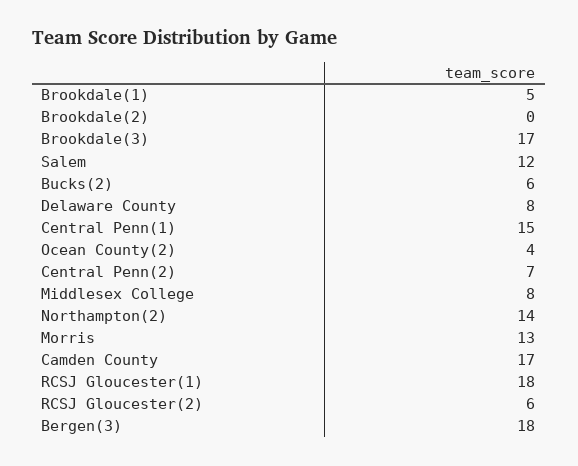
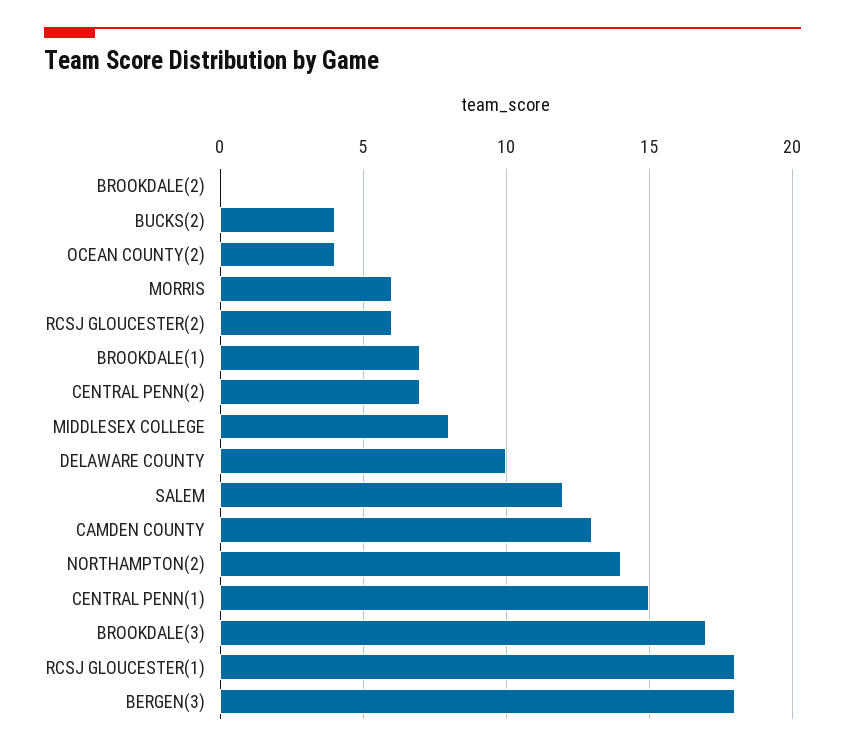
Brookdale(1): 5 -> 7
Bucks(2): 6 -> 4
Delaware County: 8 -> 10
Morris: 13 -> 6
Camden County: 17 -> 13

